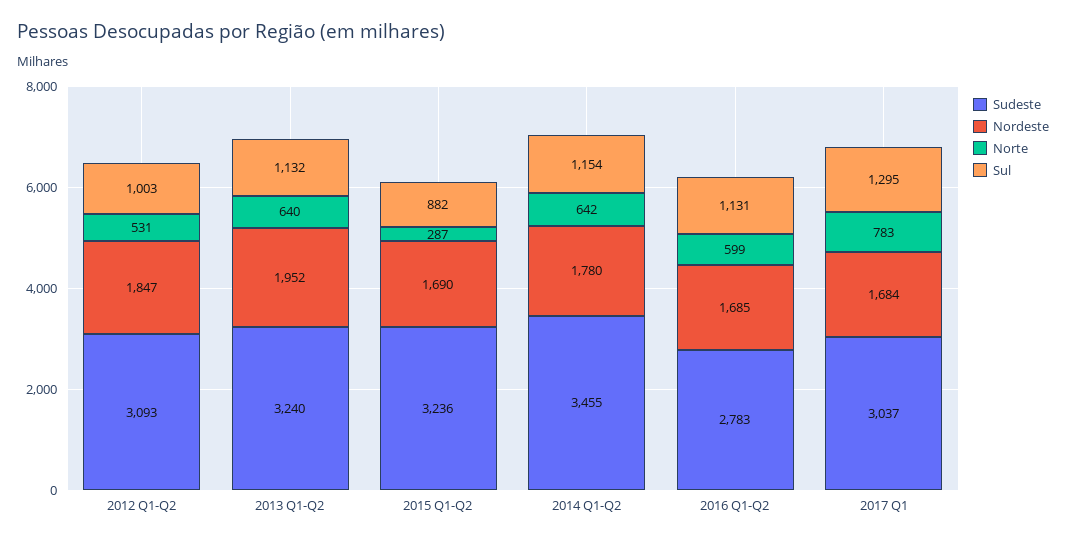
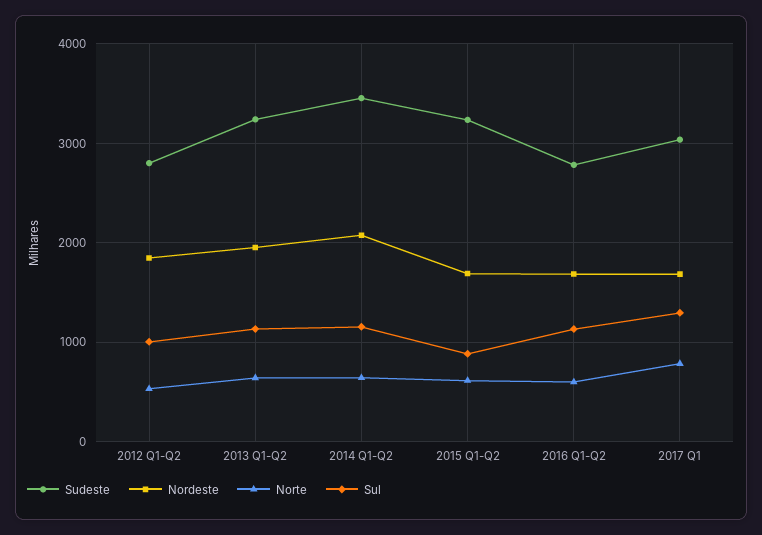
Sudeste, 2012 Q1-Q2: 3093 -> 2800
Norte, 2015 Q1-Q2: 287 -> 600
Nordeste, 2014 Q1-Q2: 1780 -> 2100

